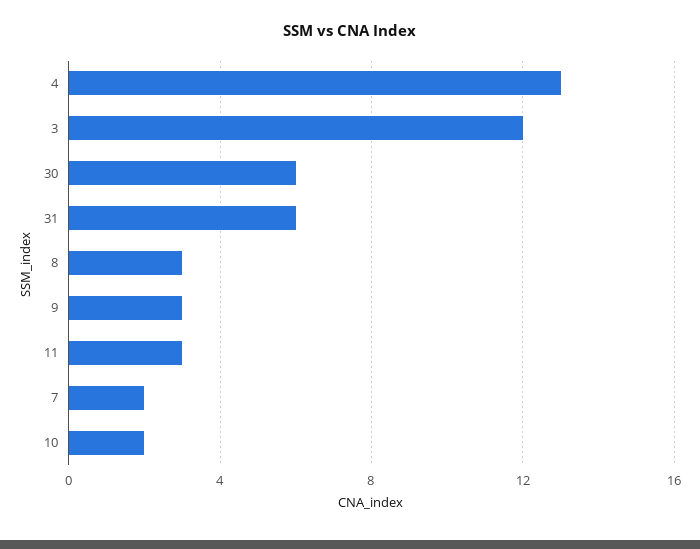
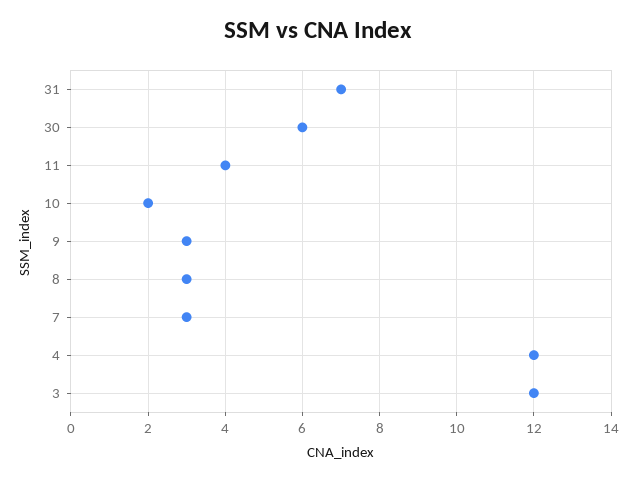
4: 13 -> 12
31: 6 -> 7
11: 3 -> 4
7: 2 -> 3

